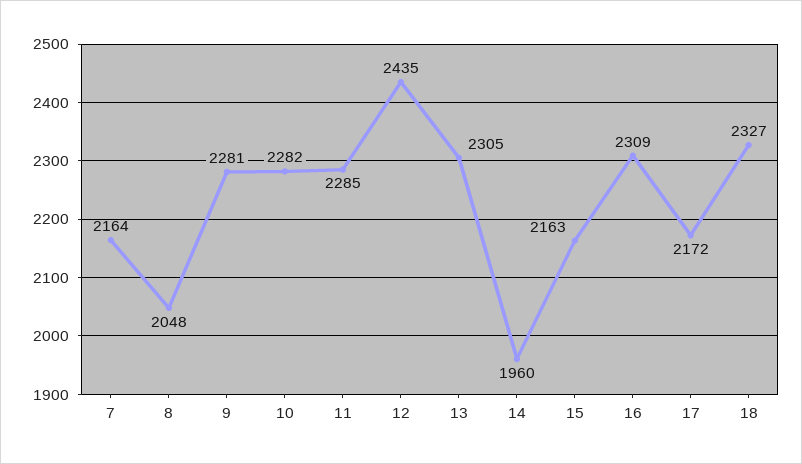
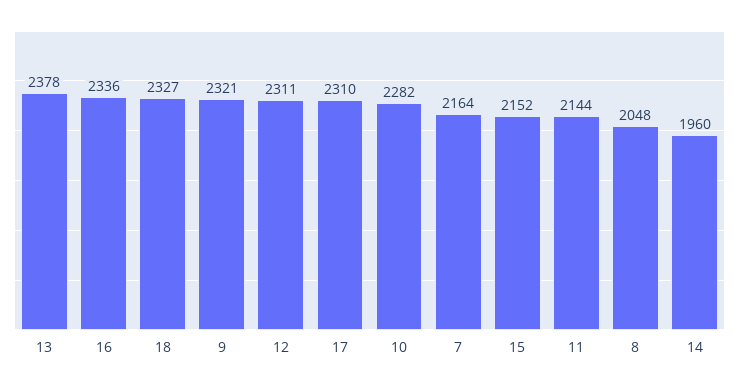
9: 2281 -> 2321
11: 2285 -> 2144
12: 2435 -> 2311
13: 2305 -> 2378
15: 2163 -> 2152
16: 2309 -> 2336
17: 2172 -> 2310

